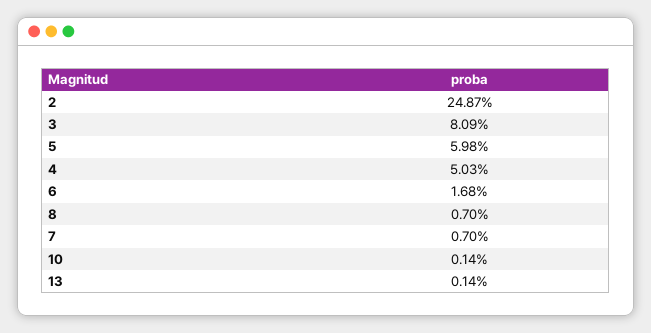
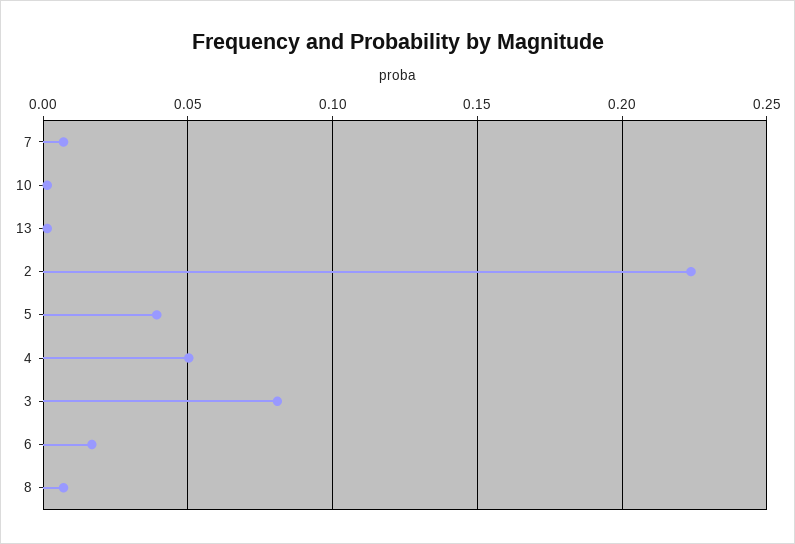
2: 0.2487 -> 0.225
5: 0.0598 -> 0.04

